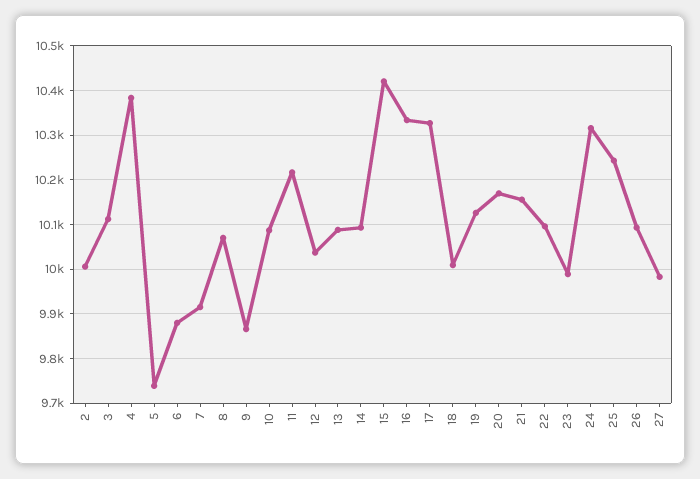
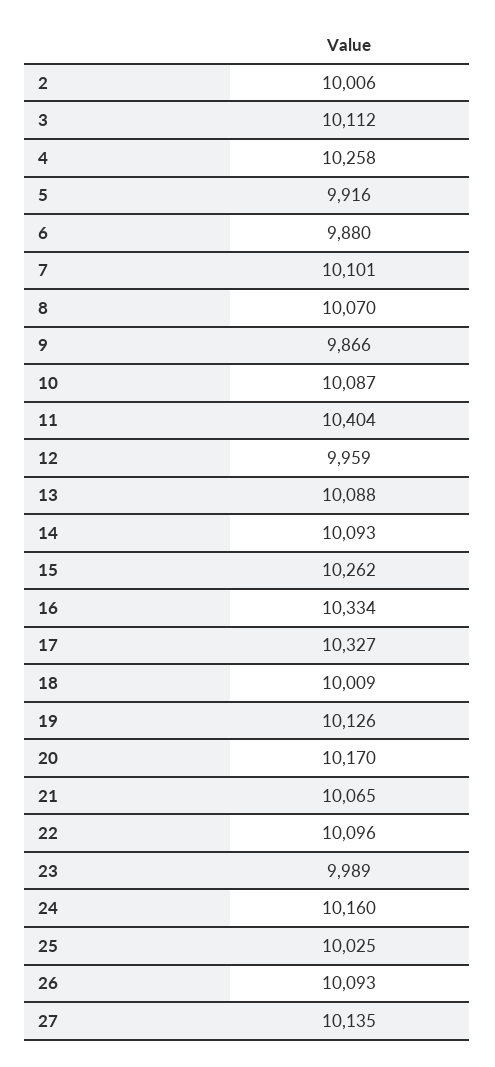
4: 10380 -> 10258
5: 9740 -> 9916
7: 9920 -> 10101
11: 10220 -> 10404
12: 10040 -> 9959
15: 10420 -> 10262
21: 10160 -> 10065
24: 10320 -> 10160
25: 10240 -> 10025
27: 9980 -> 10135

